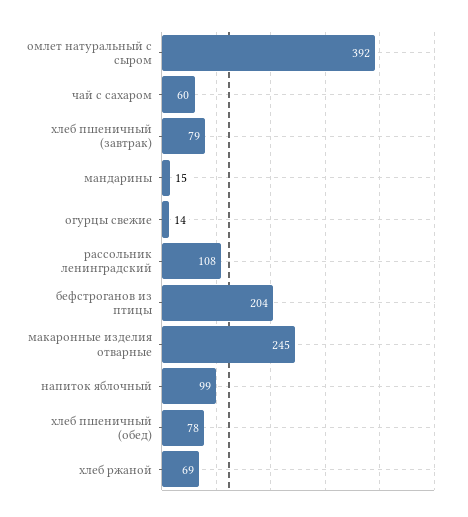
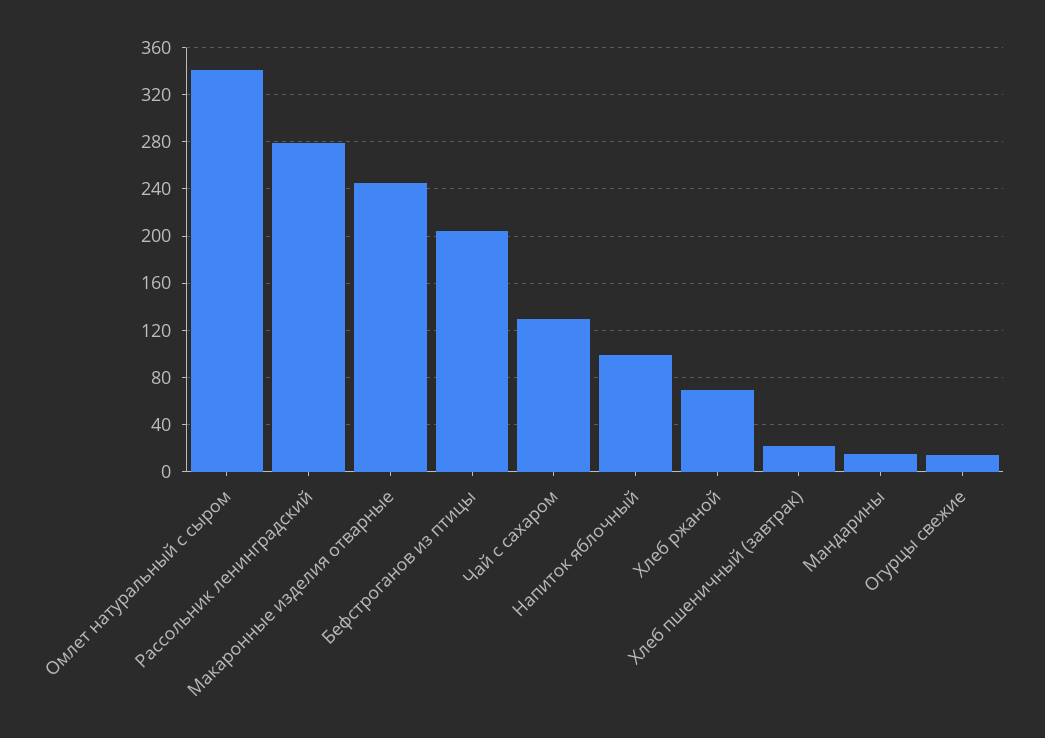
омлет натуральный с сыром: 392 -> 340
чай с сахаром: 60 -> 130
хлеб пшеничный (завтрак): 79 -> 20
рассольник ленинградский: 108 -> 280
хлеб пшеничный (обед): 78 -> none

